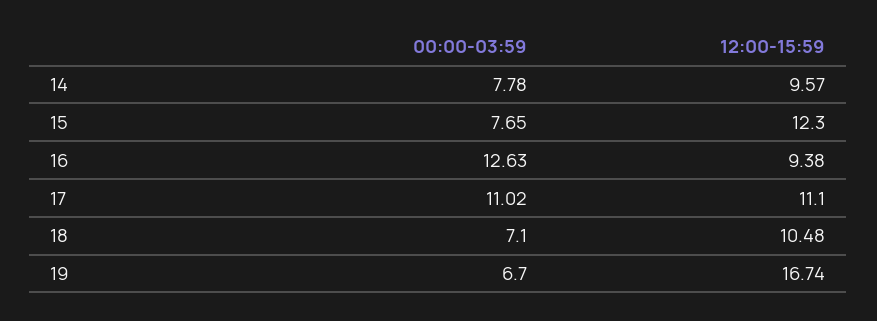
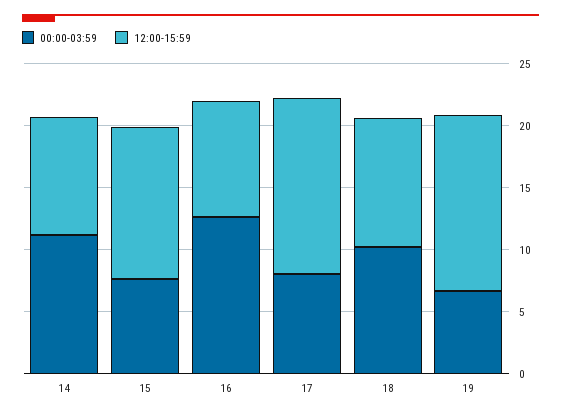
00:00-03:59, 14: 7.78 -> 11
00:00-03:59, 17: 11.02 -> 8
12:00-15:59, 17: 11.1 -> 14
00:00-03:59, 18: 7.1 -> 10
12:00-15:59, 19: 16.74 -> 14

